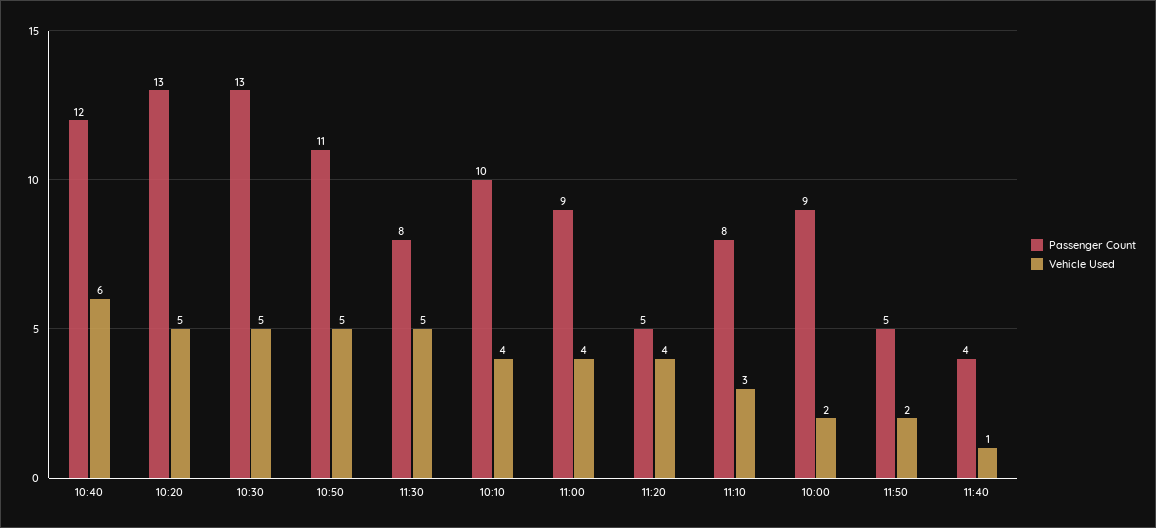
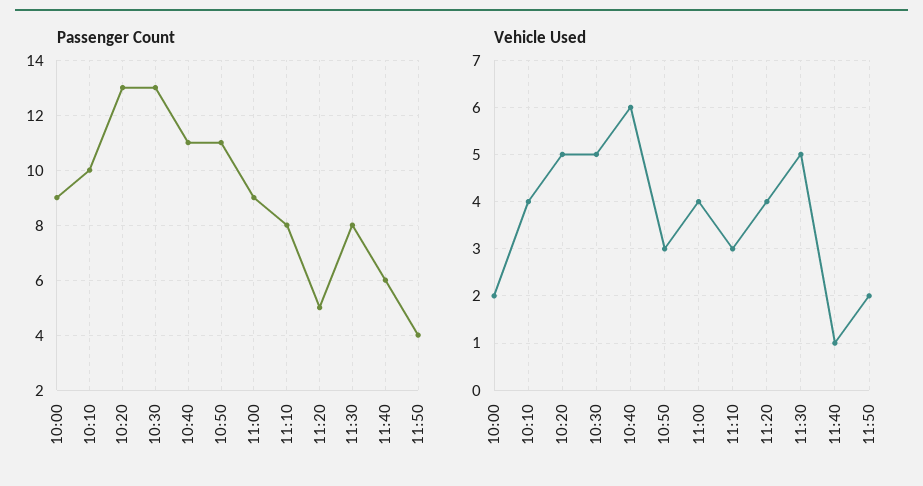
Passenger Count, 10:40: 12 -> 11
Vehicle Used, 10:50: 5 -> 3
Passenger Count, 11:50: 5 -> 4
Passenger Count, 11:40: 4 -> 6

